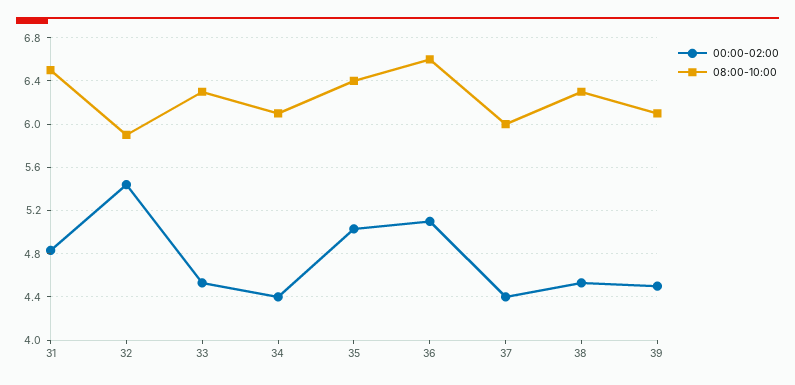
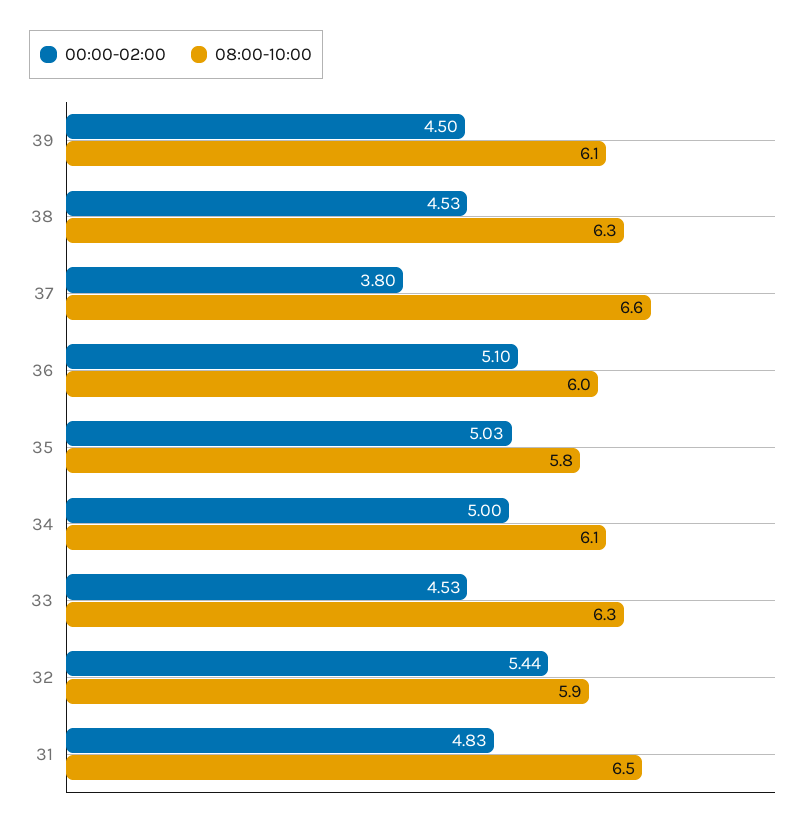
00:00-02:00, 34: 4.4 -> 5
08:00-10:00, 35: 6.4 -> 5.8
08:00-10:00, 36: 6.6 -> 6
00:00-02:00, 37: 4.4 -> 3.8
08:00-10:00, 37: 6 -> 6.6

